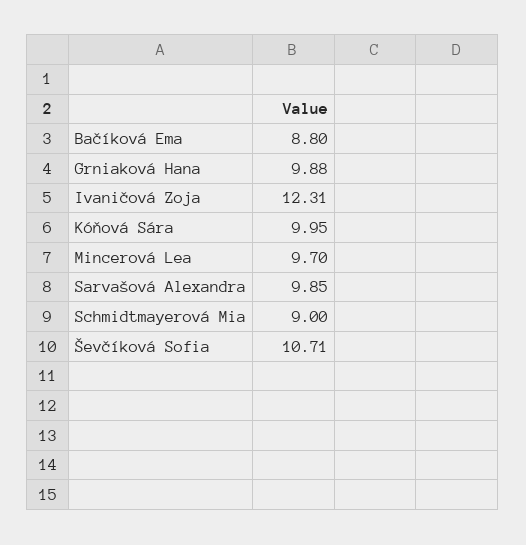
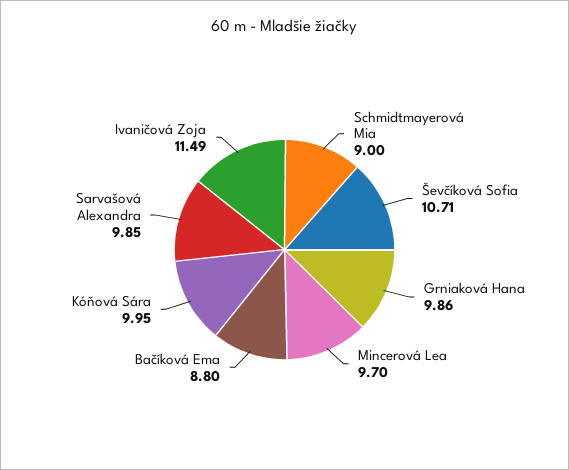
Grniaková Hana: 9.88 -> 9.86
Ivaničová Zoja: 12.31 -> 11.49

